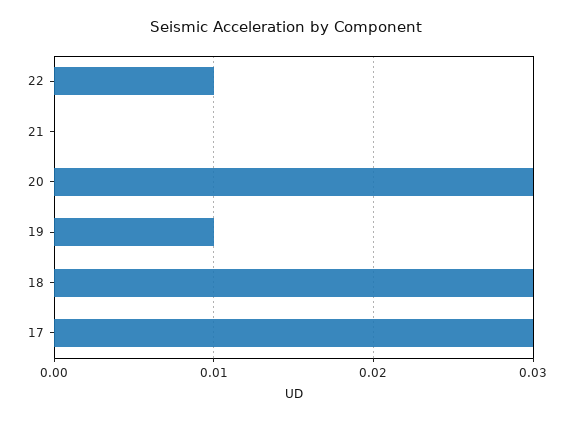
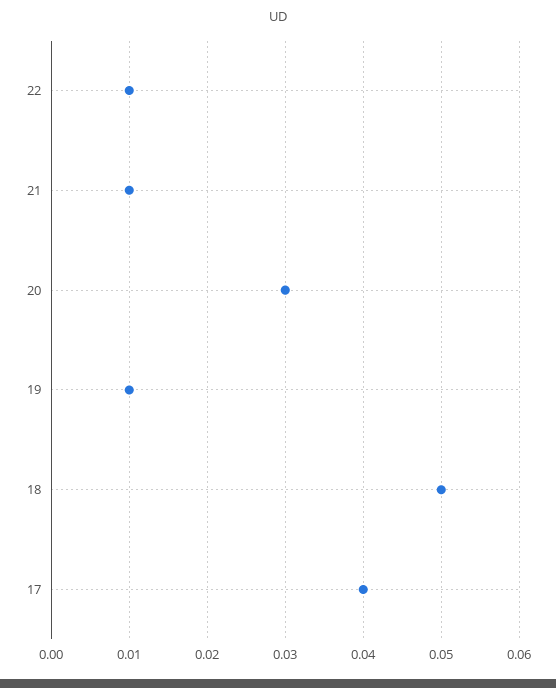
21: 0 -> 0.01
18: 0.03 -> 0.05
17: 0.03 -> 0.04

